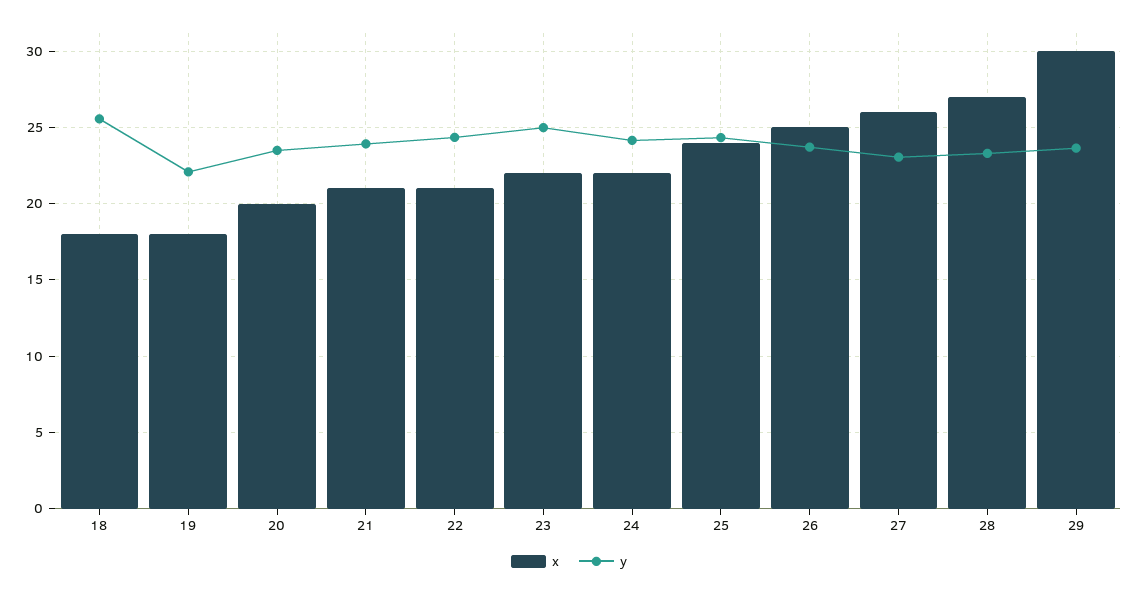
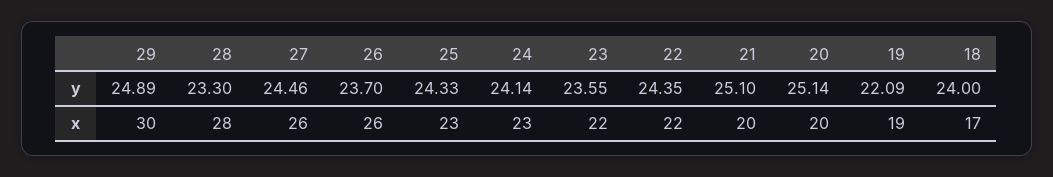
x, 18: 18 -> 17
y, 18: 25.5 -> 24
x, 19: 18 -> 19
y, 20: 23.5 -> 25.14
x, 21: 21 -> 20
y, 21: 24 -> 25.1
x, 22: 21 -> 22
y, 23: 25 -> 23.55
x, 24: 22 -> 23
x, 25: 24 -> 23
x, 26: 25 -> 26
y, 27: 23 -> 24.46
x, 28: 27 -> 28
y, 29: 23.5 -> 24.89

